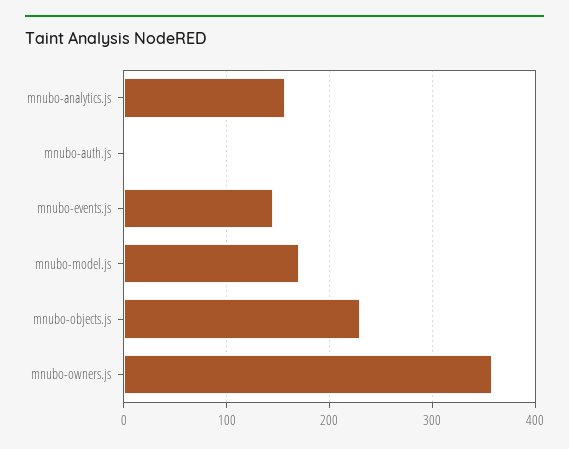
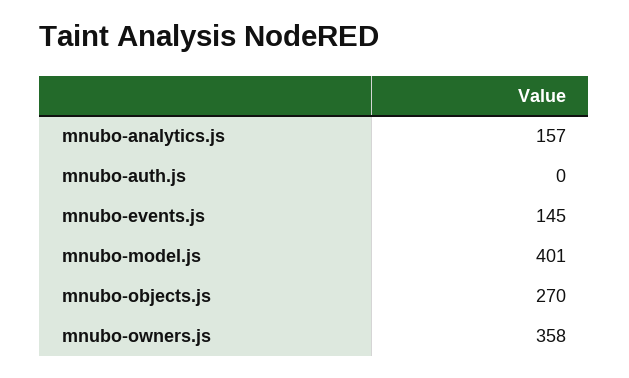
mnubo-model.js: 170 -> 401
mnubo-objects.js: 230 -> 270

